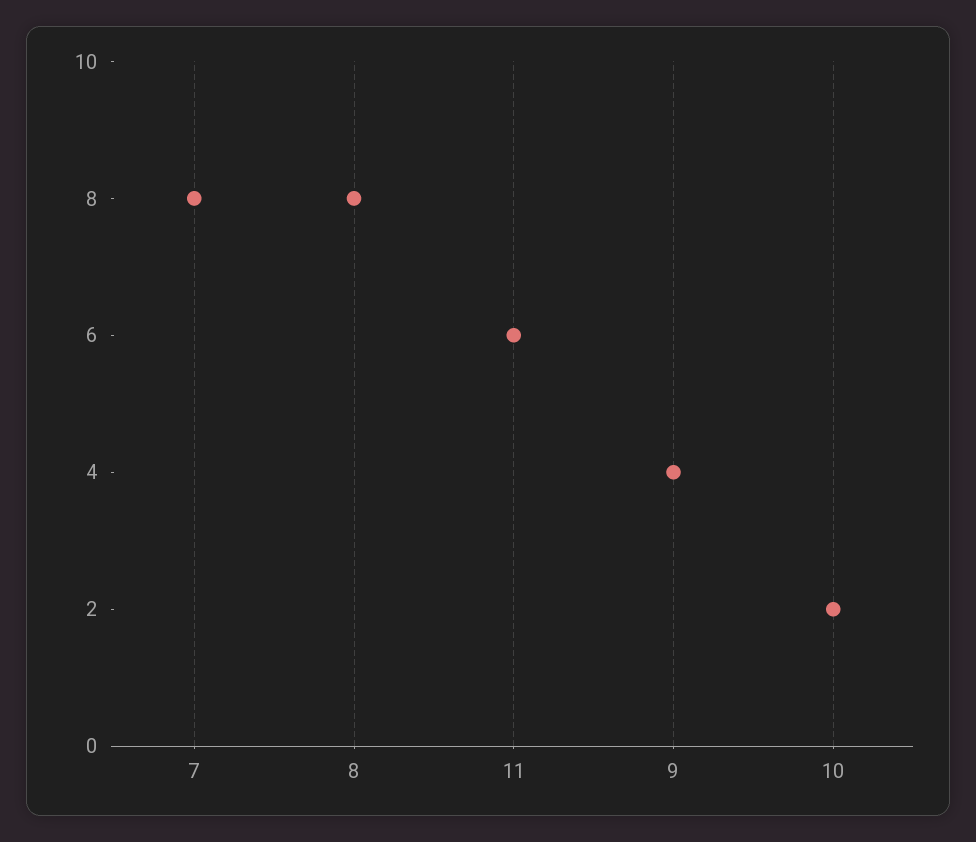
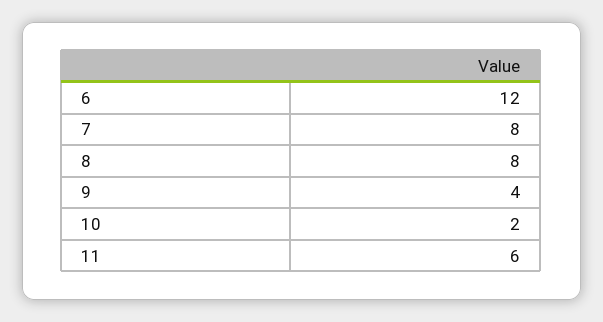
6: none -> 12

